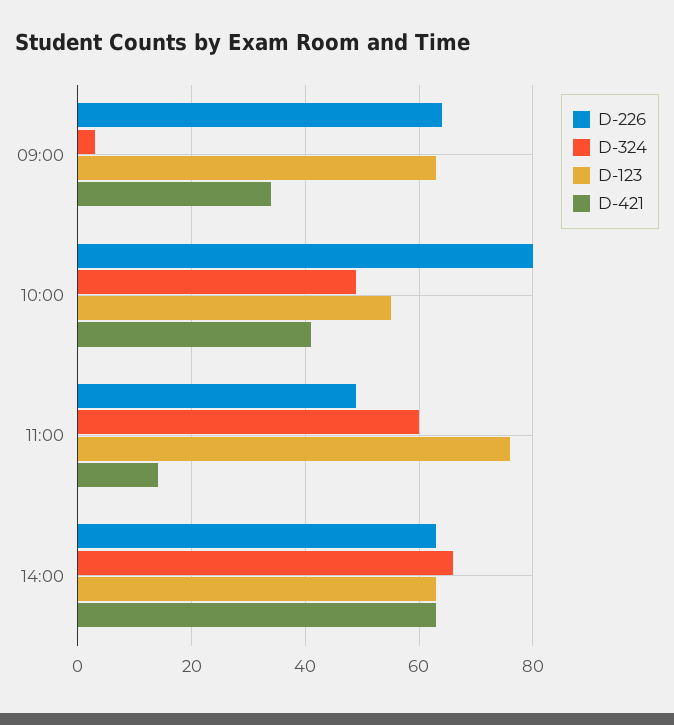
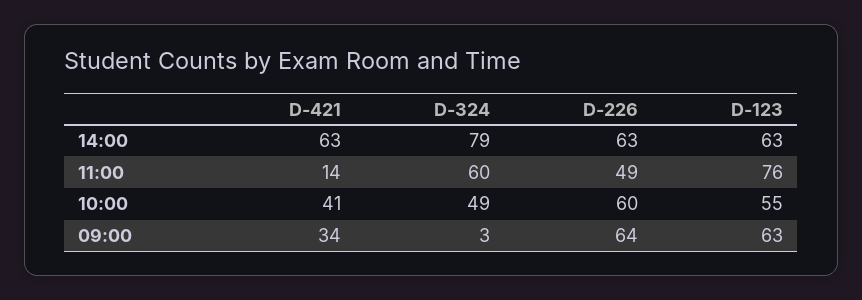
D-226, 10:00: 80 -> 60
D-324, 14:00: 65 -> 79

